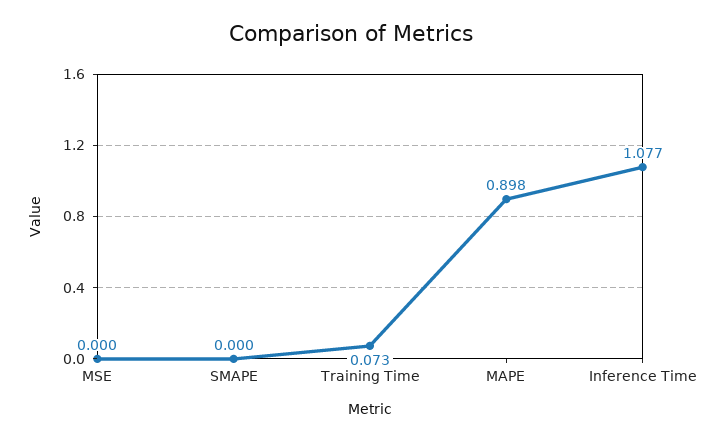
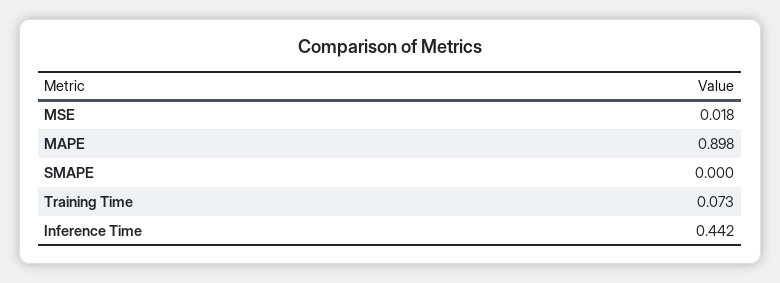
MSE: 0 -> 0.018
Inference Time: 1.077 -> 0.442

